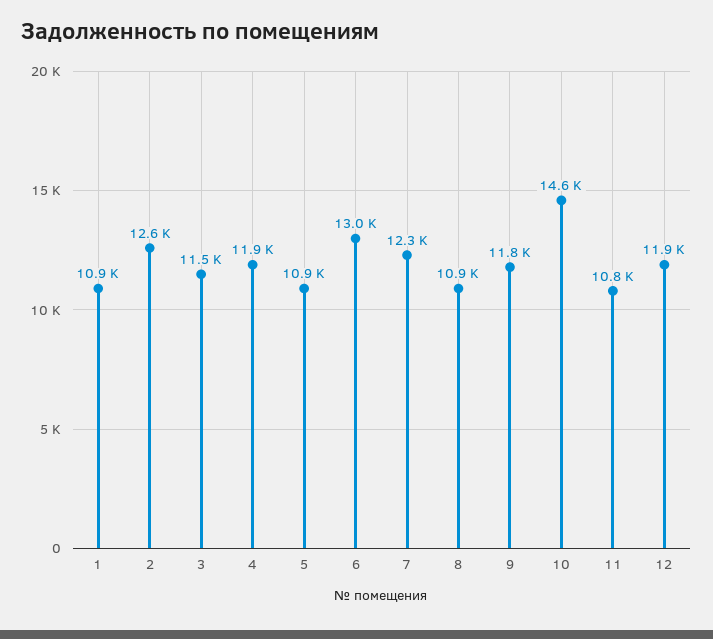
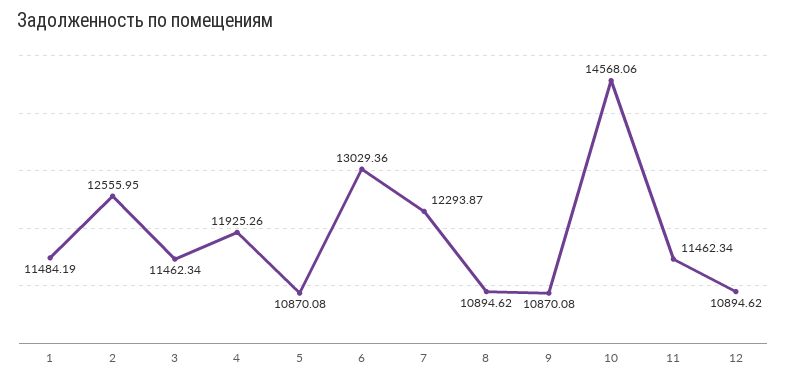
1: 10900 -> 11484.19
9: 11800 -> 10870.08
11: 10800 -> 11462.34
12: 11900 -> 10894.62

